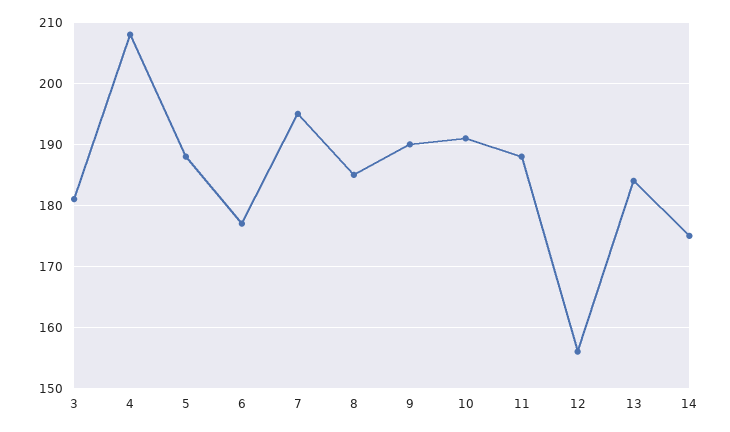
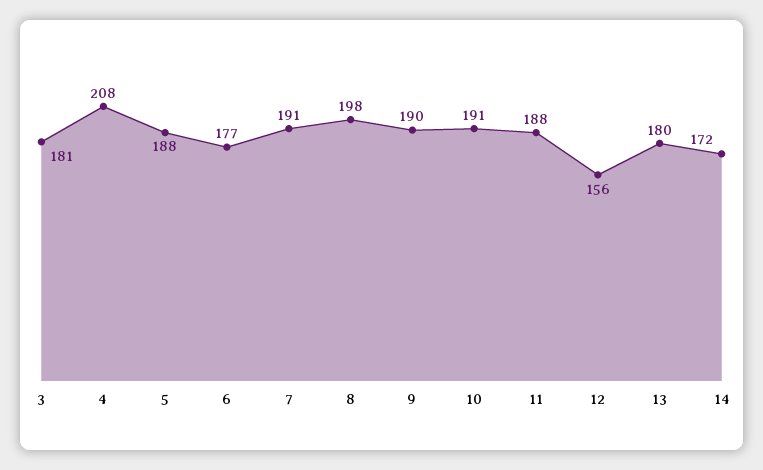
7: 195 -> 191
8: 185 -> 198
13: 184 -> 180
14: 175 -> 172

